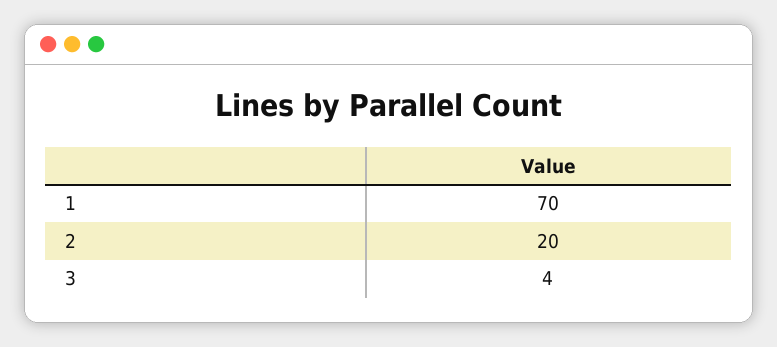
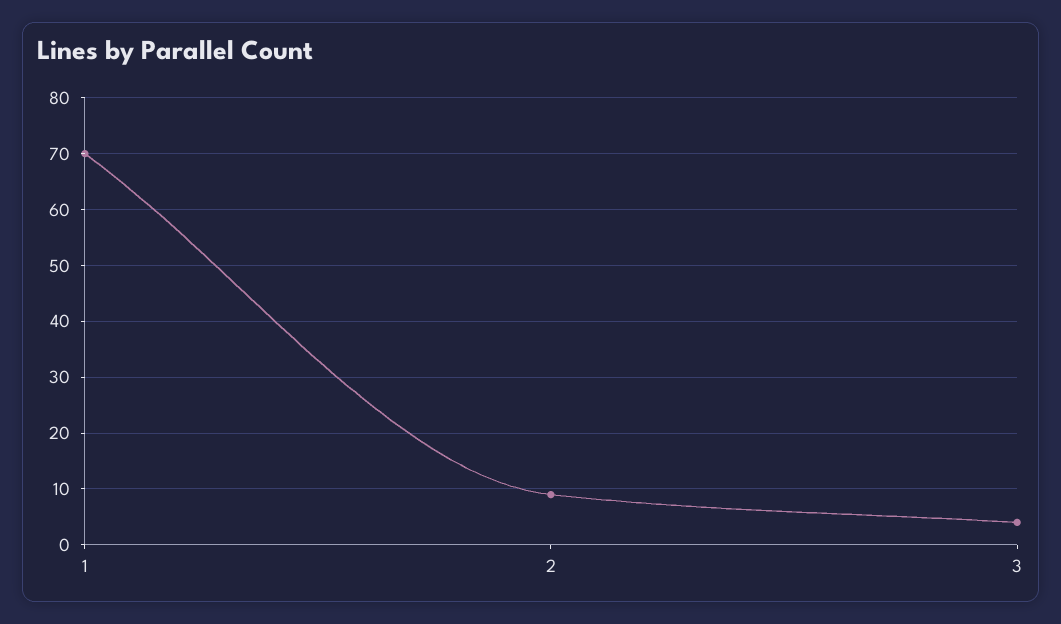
2: 20 -> 10

